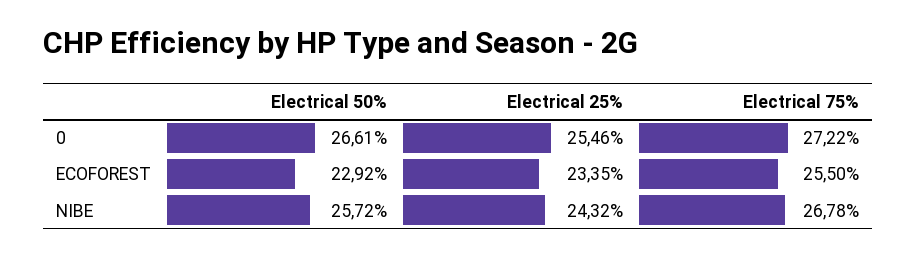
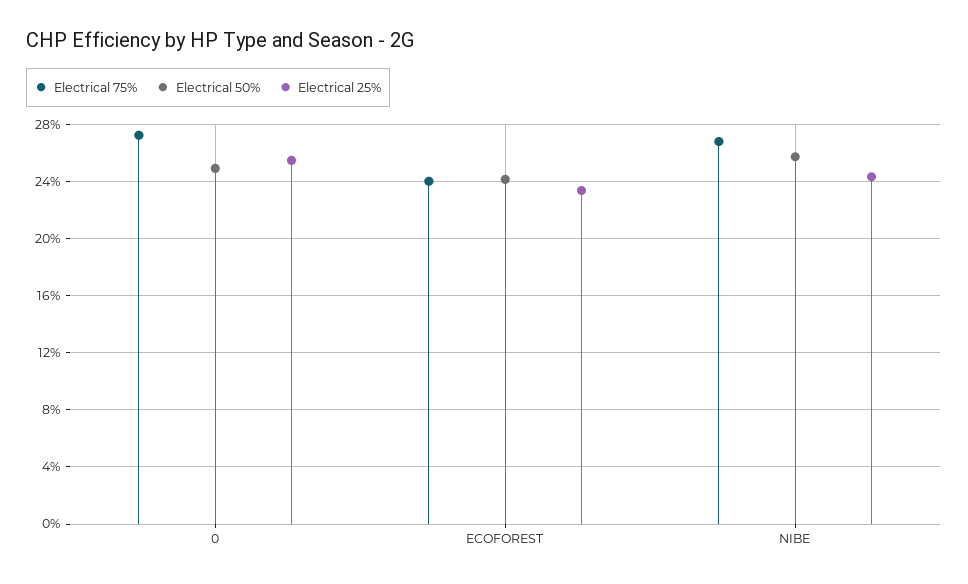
Electrical 50%, 0: 26.61 -> 25
Electrical 50%, ECOFOREST: 22.92 -> 24
Electrical 75%, ECOFOREST: 25.5 -> 24

